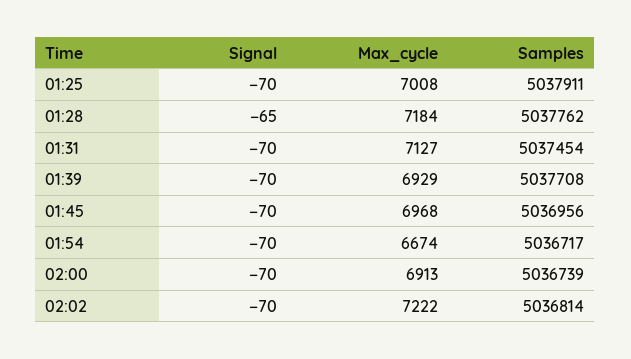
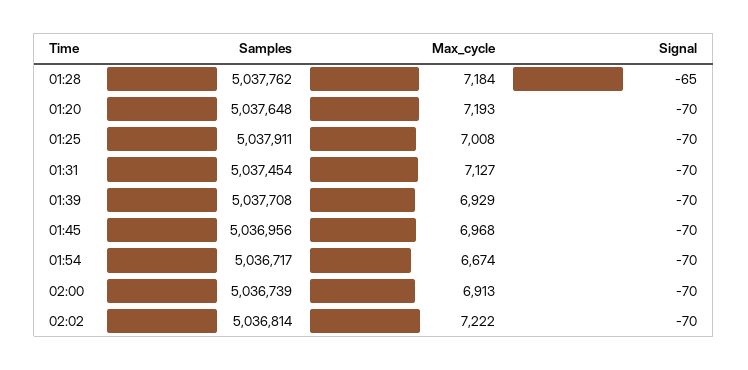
Samples, 01:20: none -> 5037648
Max_cycle, 01:20: none -> 7193
Signal, 01:20: none -> -70

